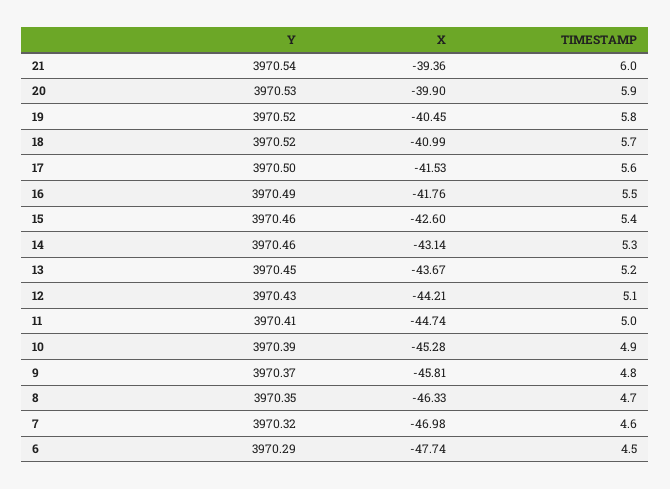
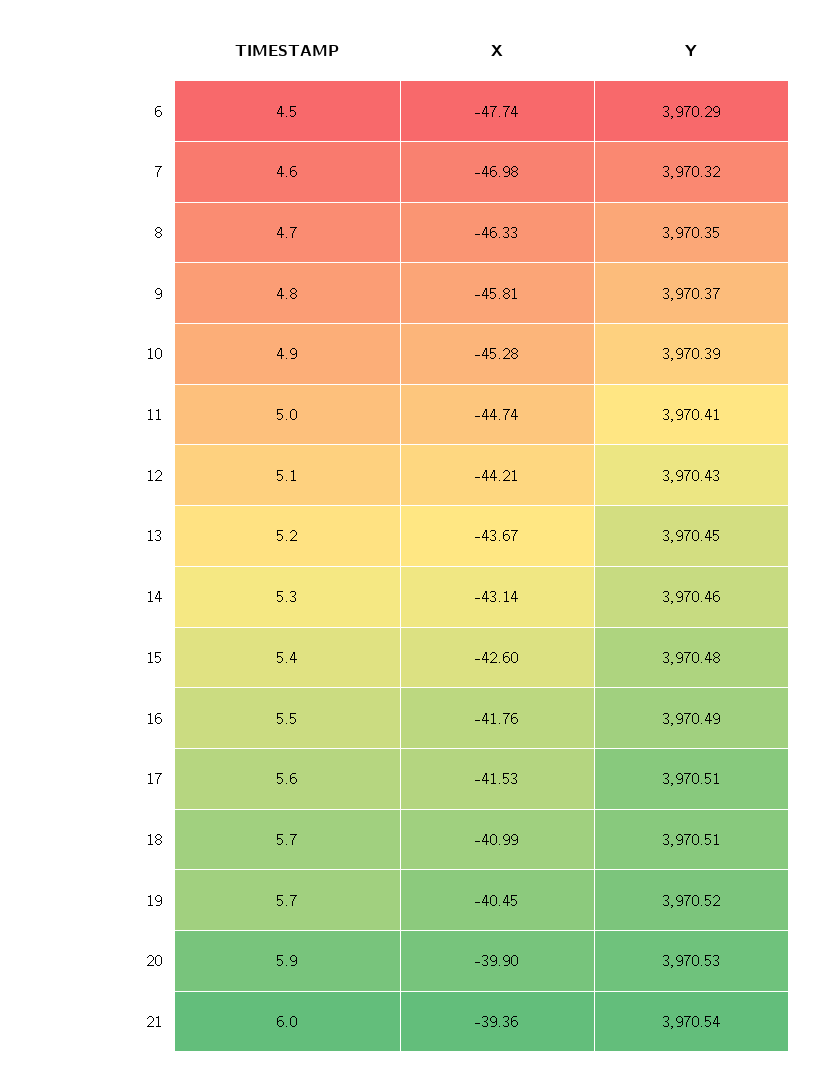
TIMESTAMP, 19: 5.8 -> 5.7
Y, 18: 3970.52 -> 3970.51
Y, 17: 3970.5 -> 3970.51
Y, 15: 3970.46 -> 3970.48

